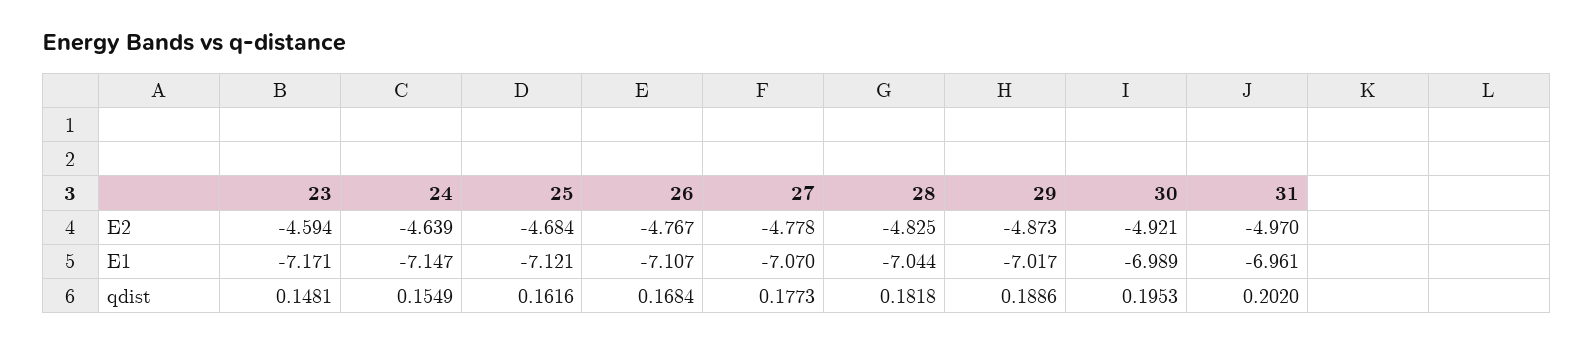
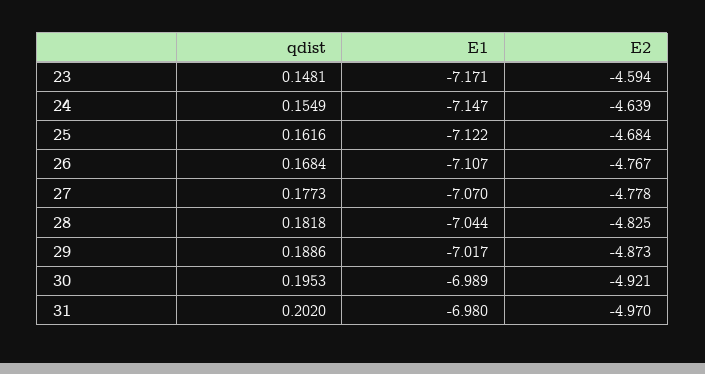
25, E1: -7.121 -> -7.122
31, E1: -6.961 -> -6.98

